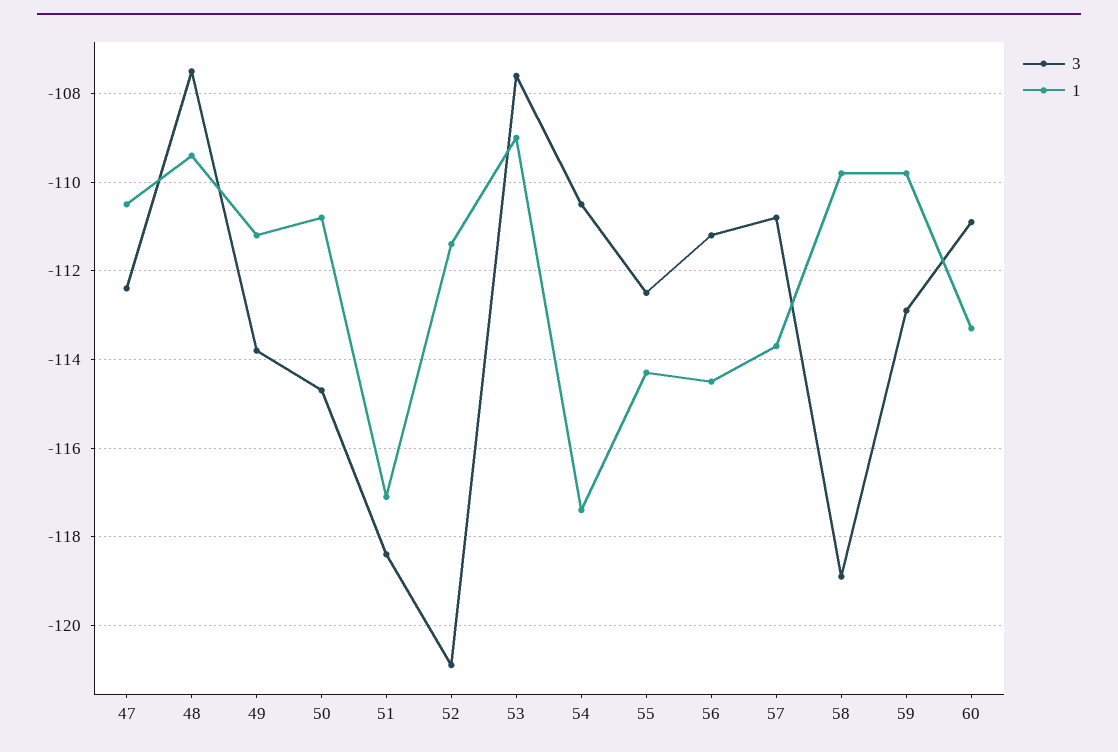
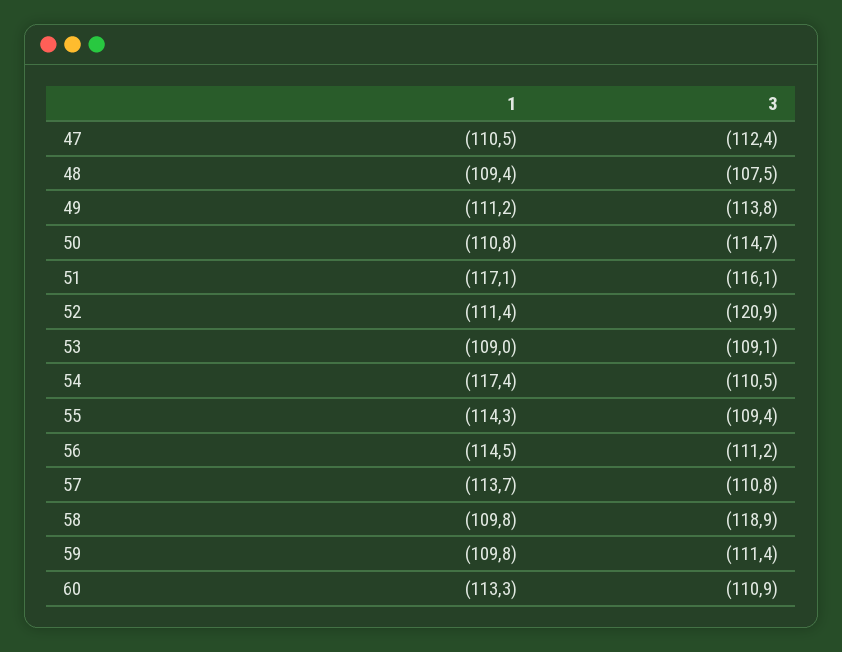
3, 51: -118.5 -> -116.1
3, 53: -107.5 -> -109.1
3, 55: -112.5 -> -109.4
3, 59: -113 -> -111.4

